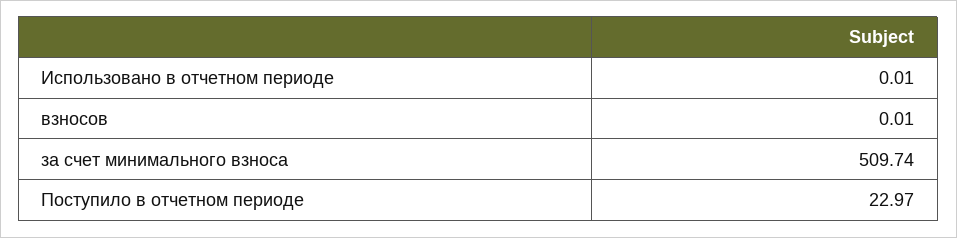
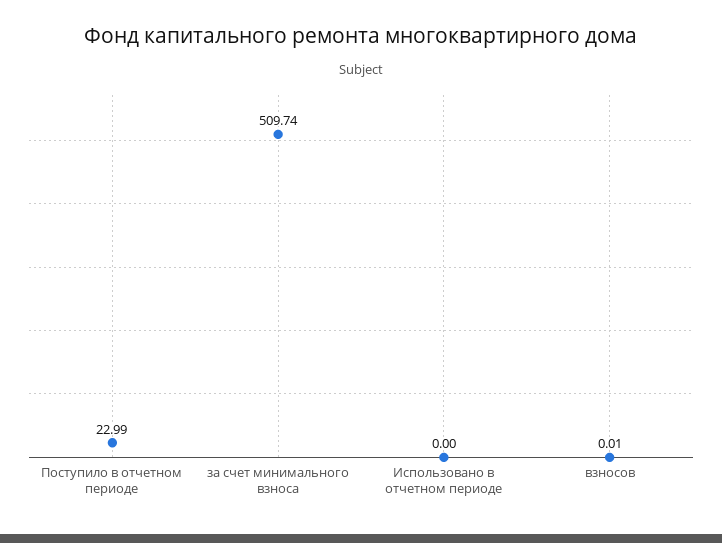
Использовано в отчетном периоде: 0.01 -> 0
Поступило в отчетном периоде: 22.97 -> 22.99

